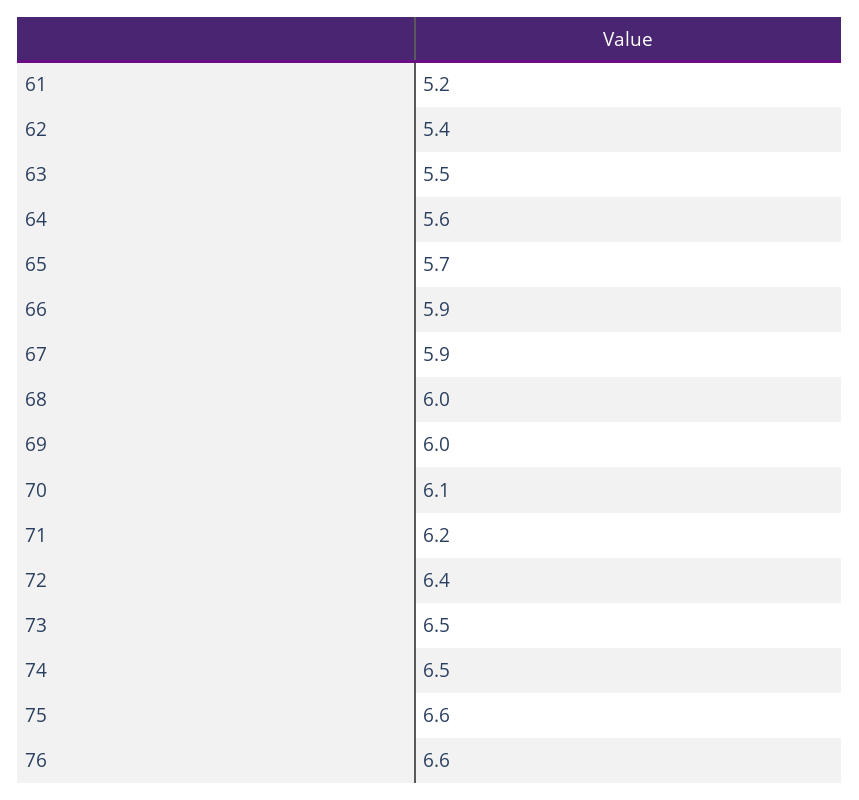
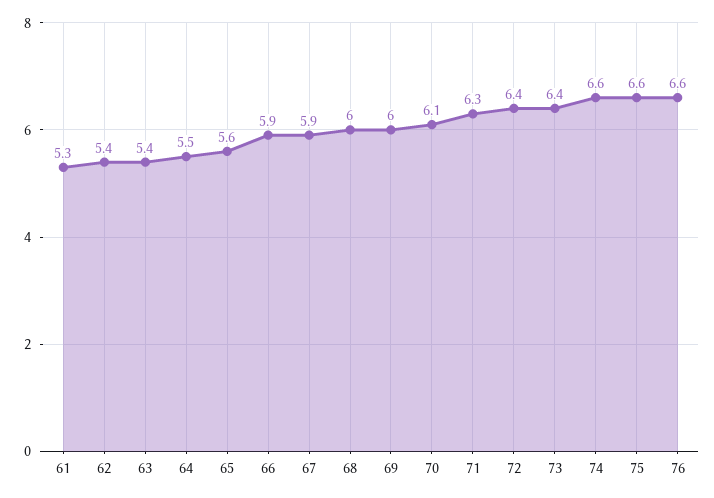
61: 5.2 -> 5.3
63: 5.5 -> 5.4
64: 5.6 -> 5.5
65: 5.7 -> 5.6
71: 6.2 -> 6.3
73: 6.5 -> 6.4
74: 6.5 -> 6.6

